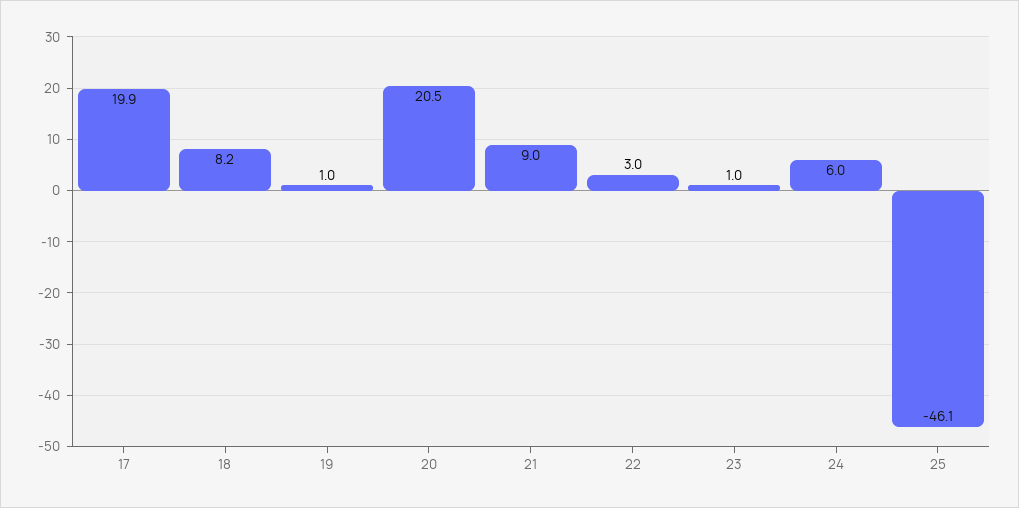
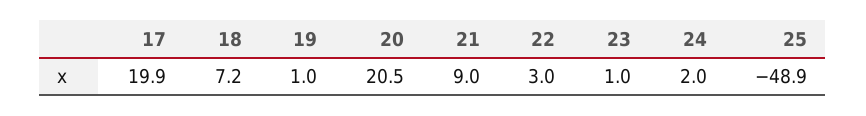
18: 8.2 -> 7.2
24: 6 -> 2
25: -46.1 -> -48.9

